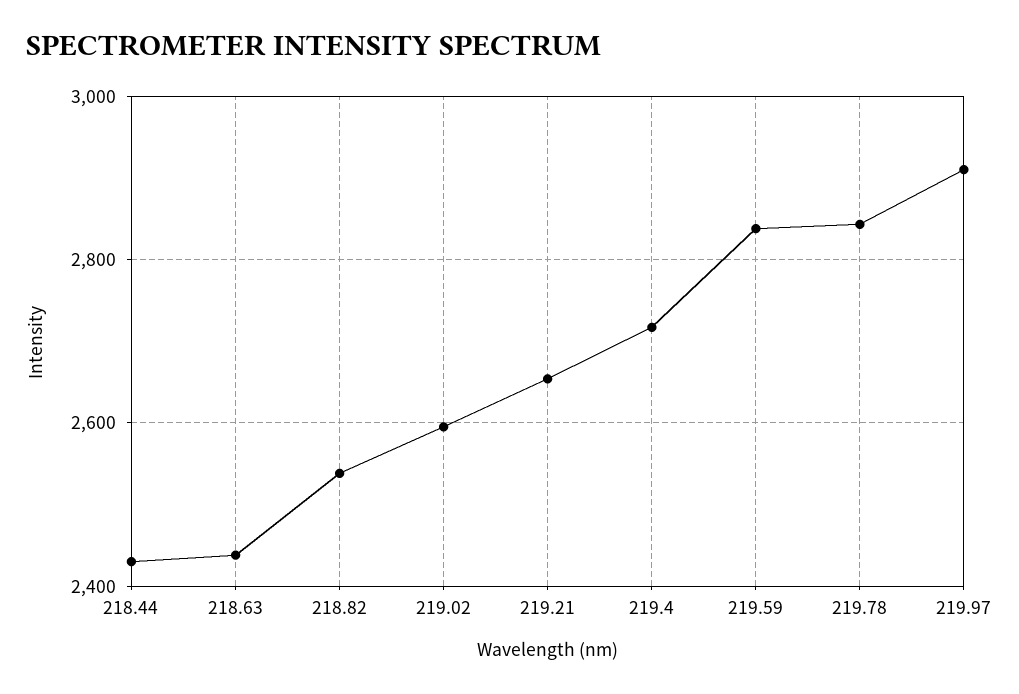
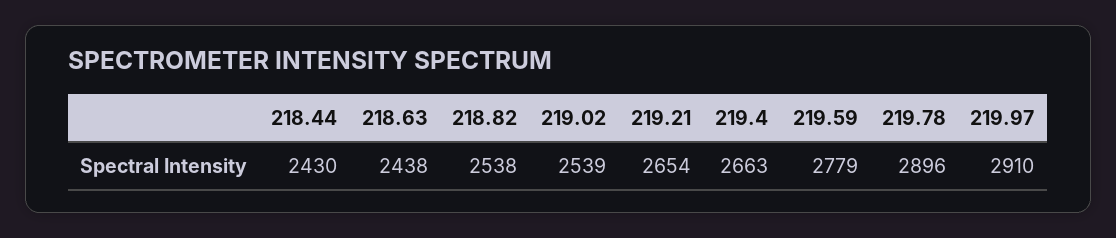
219.02: 2600 -> 2539
219.4: 2720 -> 2663
219.59: 2840 -> 2779
219.78: 2840 -> 2896

